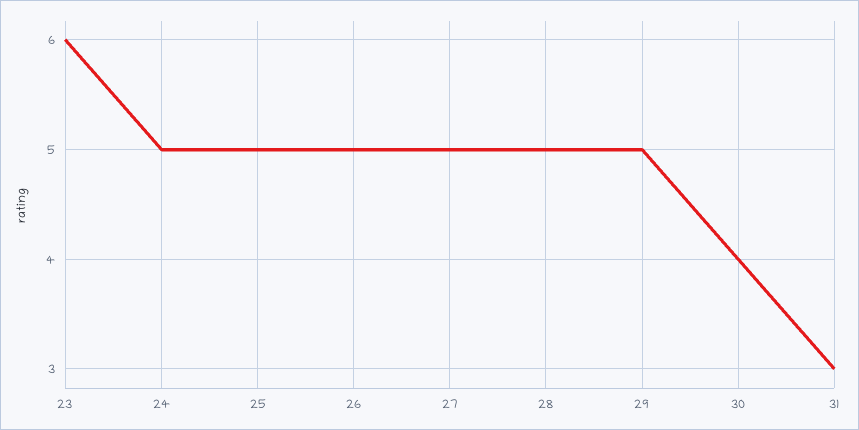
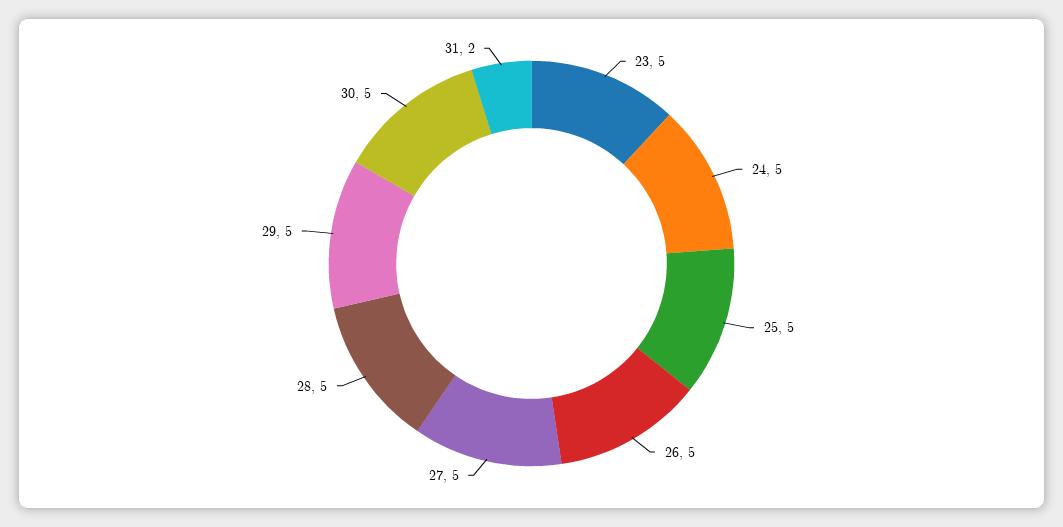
23: 6 -> 5
30: 4 -> 5
31: 3 -> 2

